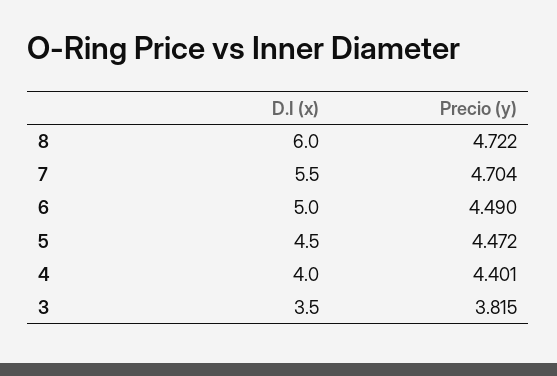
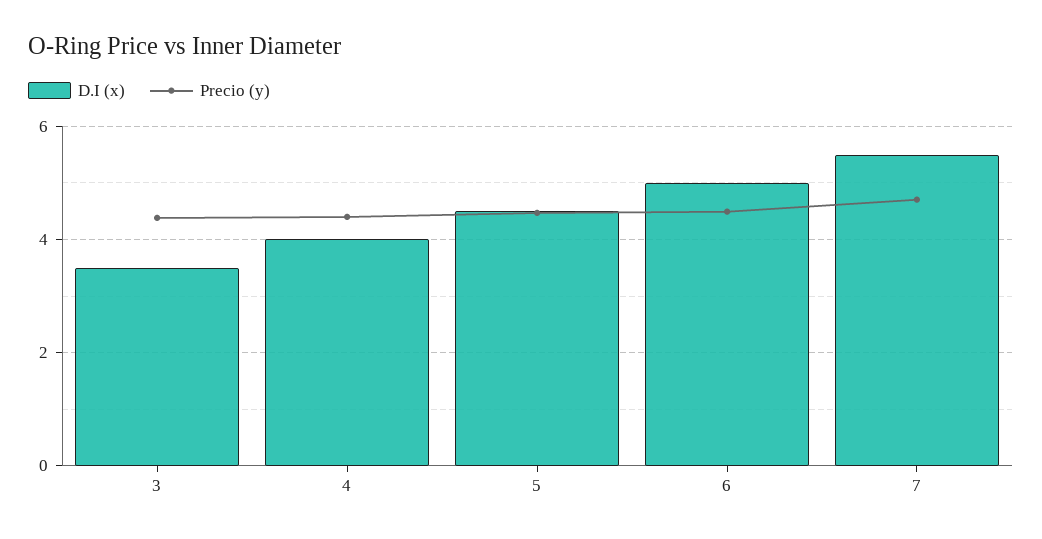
D.I (x), 8: 6 -> none
Precio (y), 8: 4.722 -> none
Precio (y), 3: 3.815 -> 4.4

